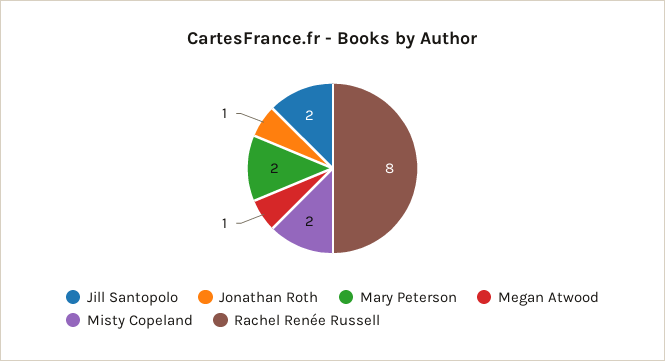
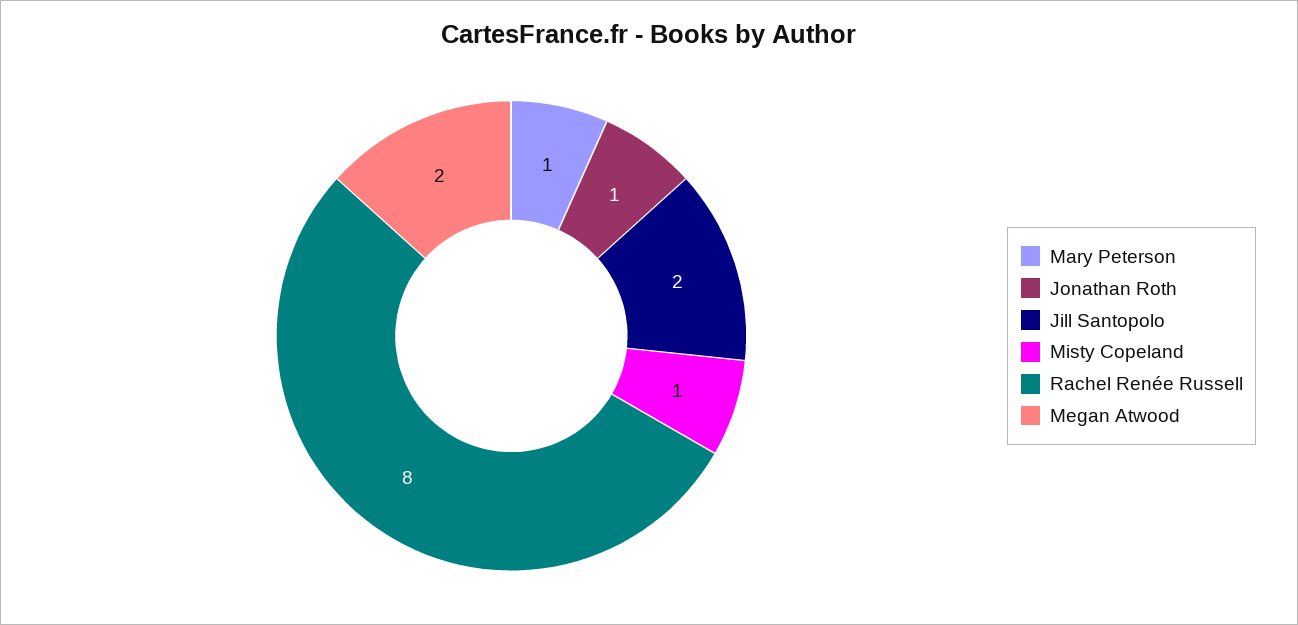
Mary Peterson: 2 -> 1
Megan Atwood: 1 -> 2
Misty Copeland: 2 -> 1

